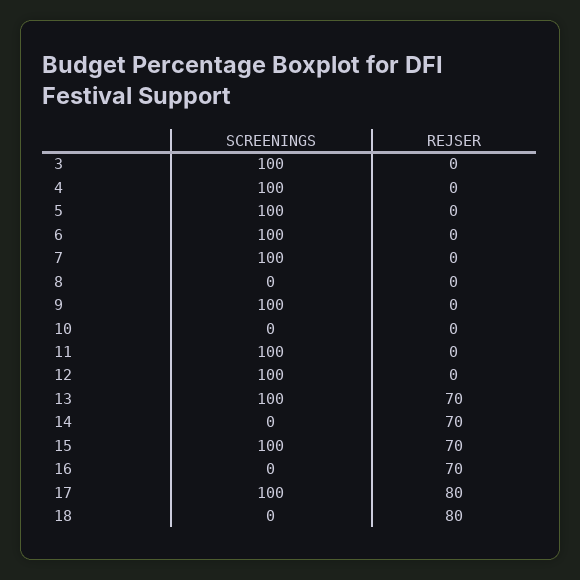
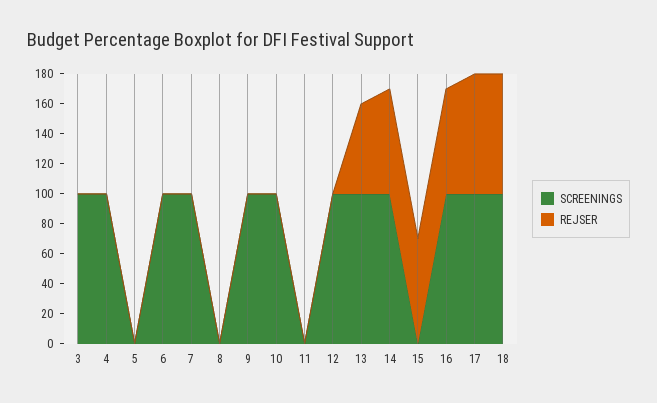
SCREENINGS, 5: 100 -> 0
SCREENINGS, 10: 0 -> 100
SCREENINGS, 11: 100 -> 0
REJSER, 13: 70 -> 60
SCREENINGS, 14: 0 -> 100
SCREENINGS, 15: 100 -> 0
SCREENINGS, 16: 0 -> 100
SCREENINGS, 18: 0 -> 100

